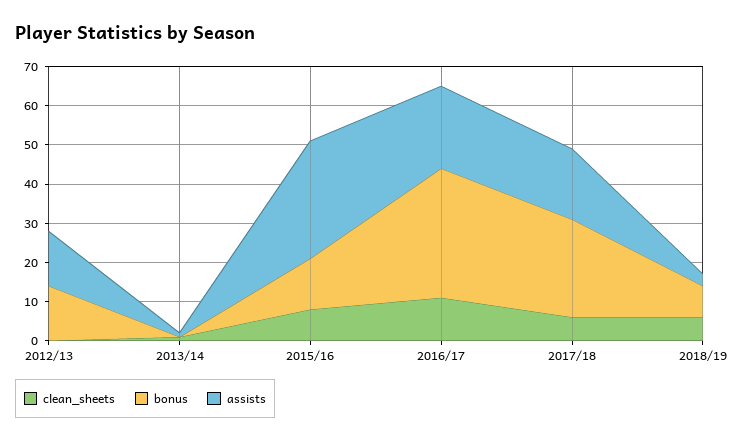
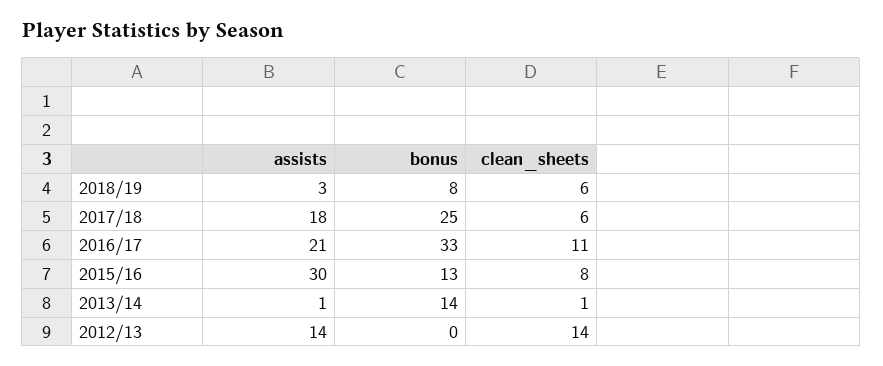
clean_sheets, 2012/13: 0 -> 14
bonus, 2012/13: 15 -> 0
bonus, 2013/14: 0 -> 14

